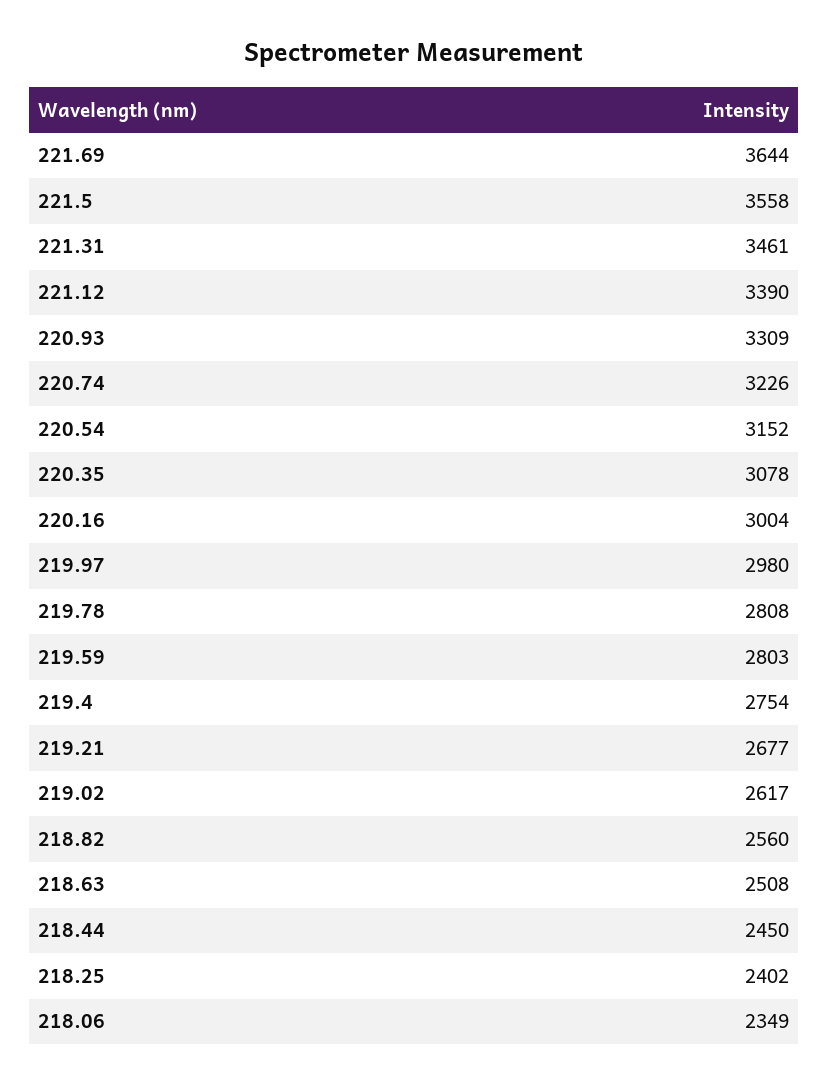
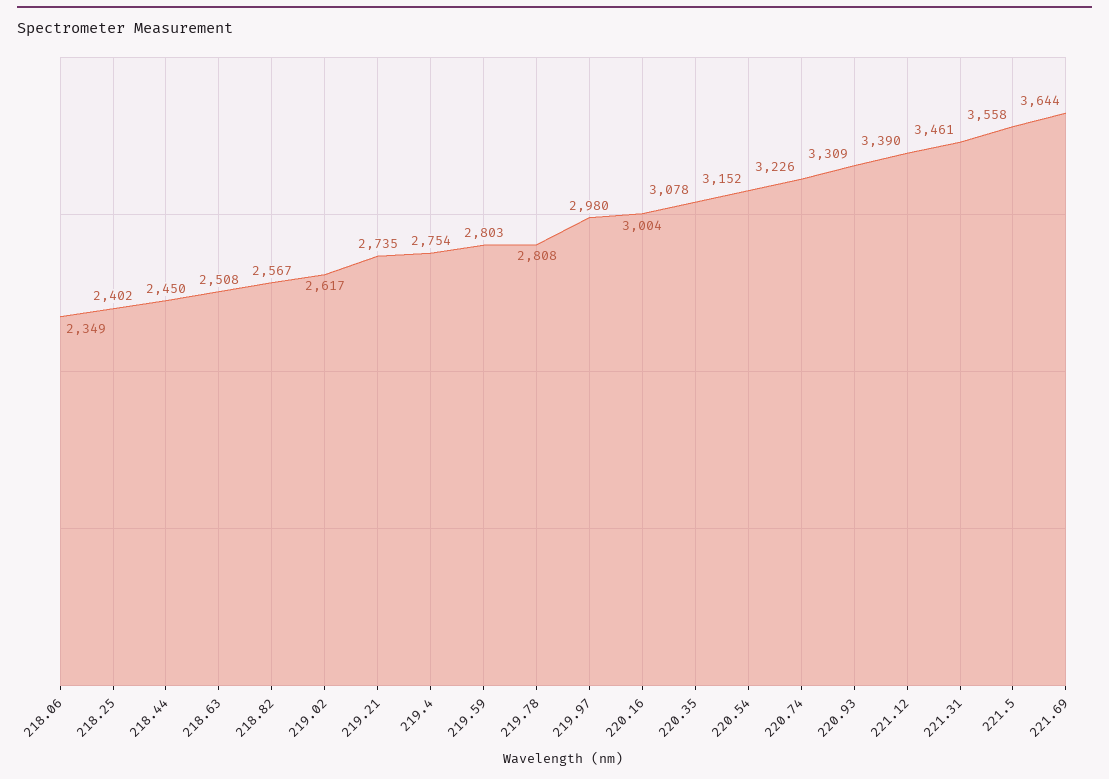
219.21: 2677 -> 2735
218.82: 2560 -> 2567

